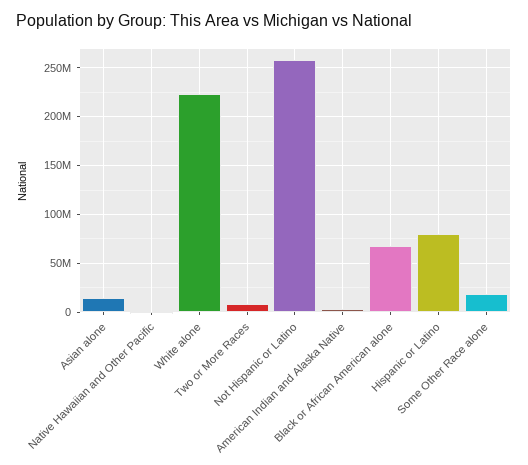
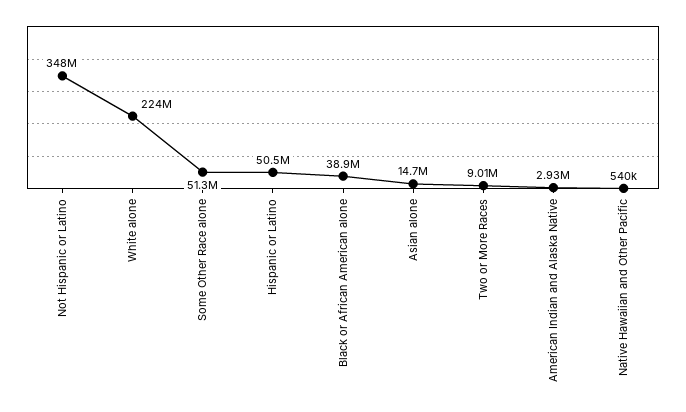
Not Hispanic or Latino: 260000000 -> 348000000
Black or African American alone: 70000000 -> 38900000
Hispanic or Latino: 80000000 -> 50500000
Some Other Race alone: 20000000 -> 51300000

